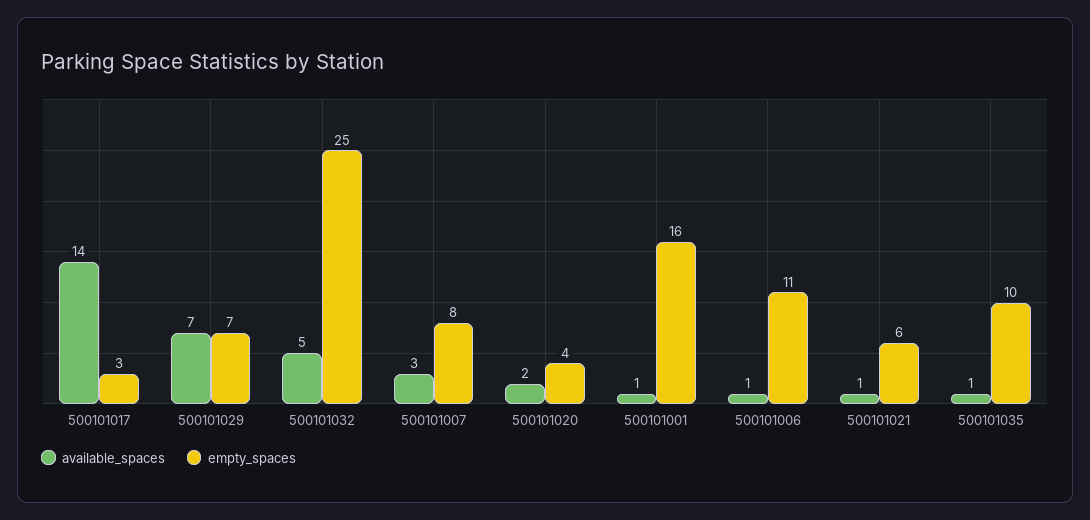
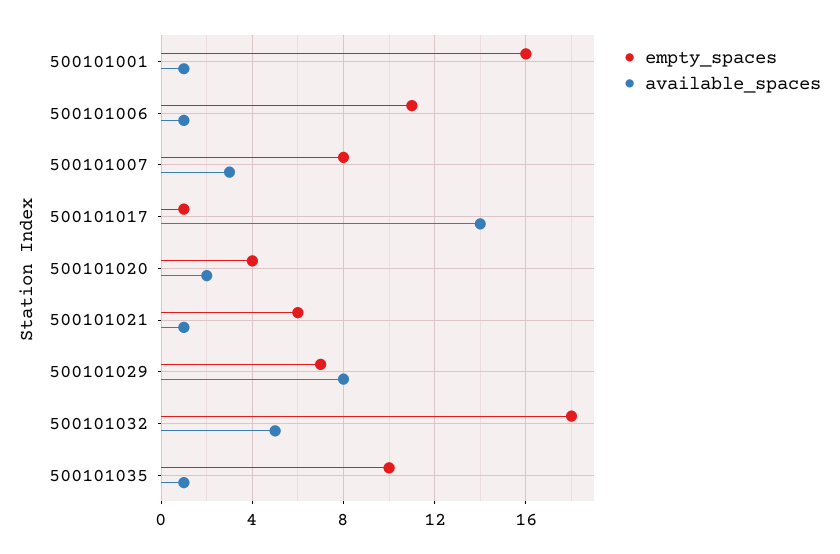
empty_spaces, 500101017: 3 -> 1
available_spaces, 500101029: 7 -> 8
empty_spaces, 500101032: 25 -> 18

